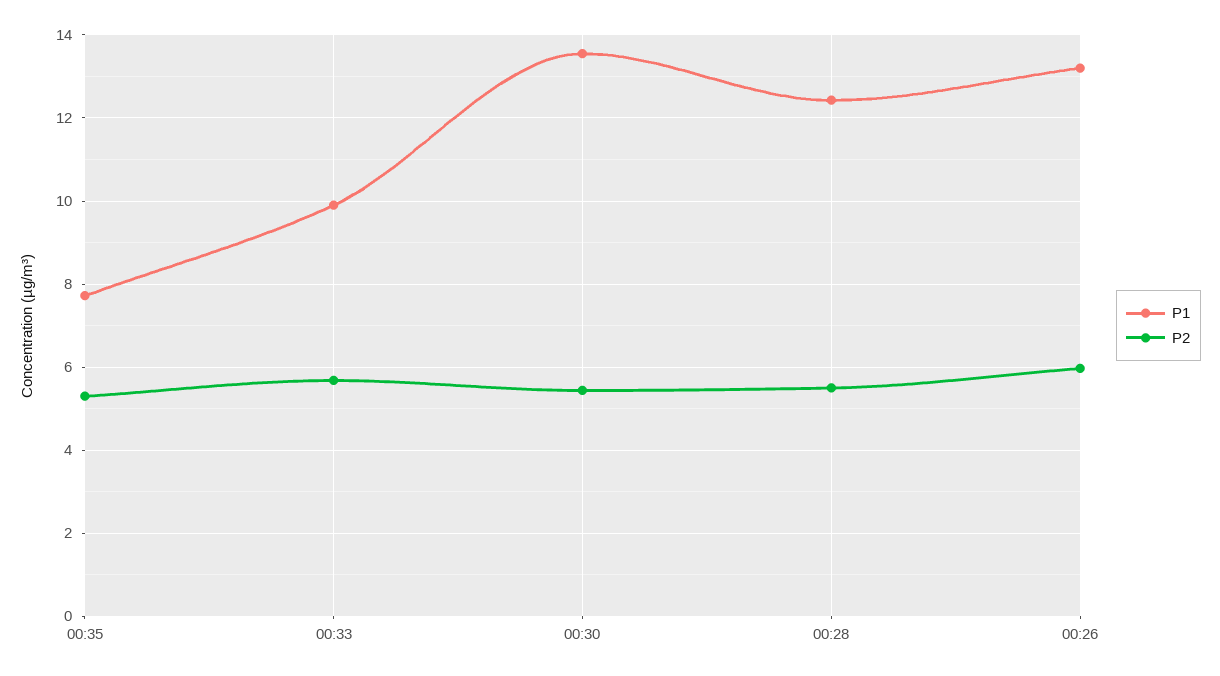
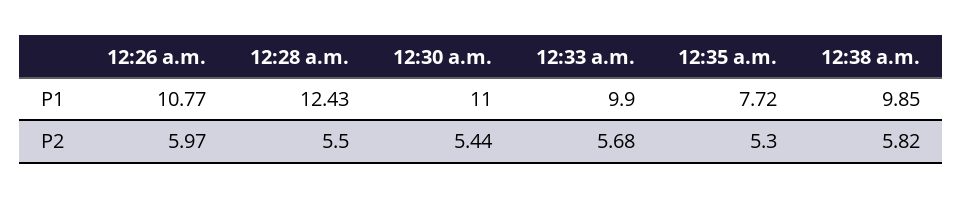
P1, 00:30: 13.6 -> 11
P1, 00:26: 13.2 -> 10.77
P1, 12:38 a.m.: none -> 9.85
P2, 12:38 a.m.: none -> 5.82

